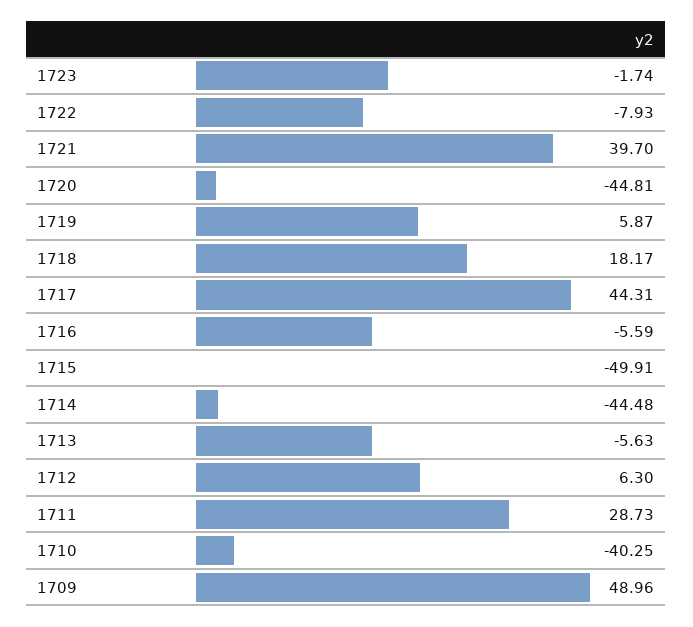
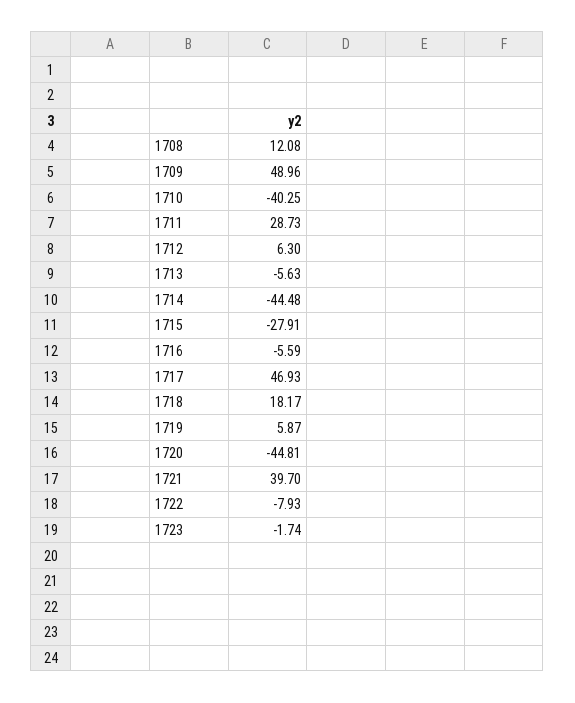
1717: 44.31 -> 46.93
1715: -49.91 -> -27.91
1708: none -> 12.08

